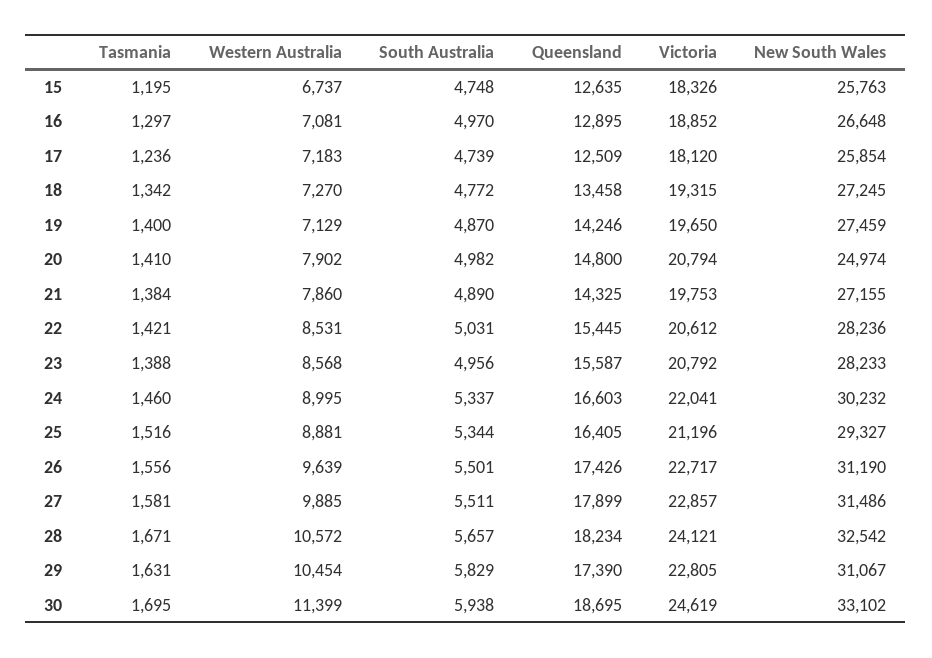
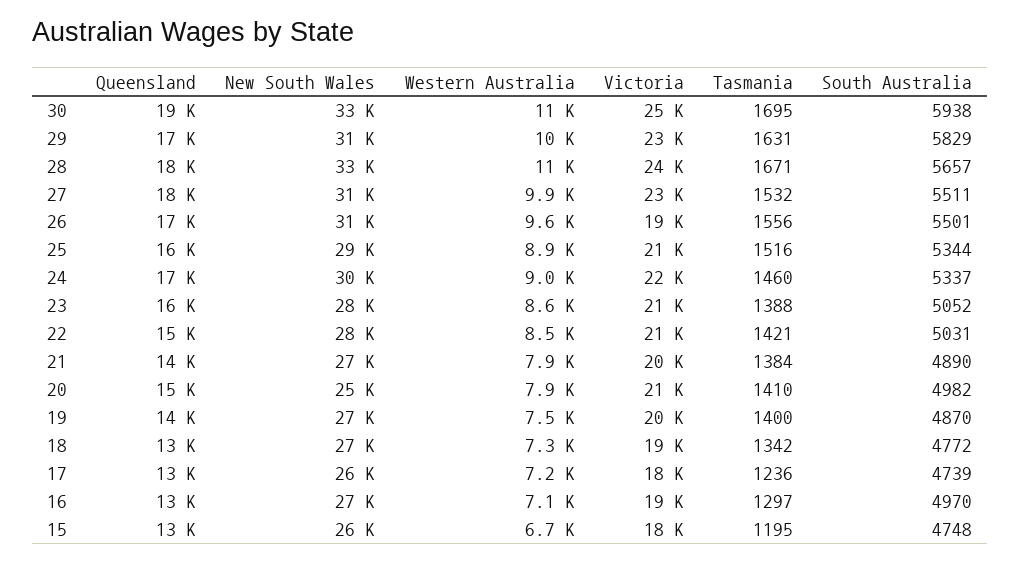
Western Australia, 19: 7129 -> 7500
South Australia, 23: 4956 -> 5052
Victoria, 26: 22717 -> 19000
Tasmania, 27: 1581 -> 1532

